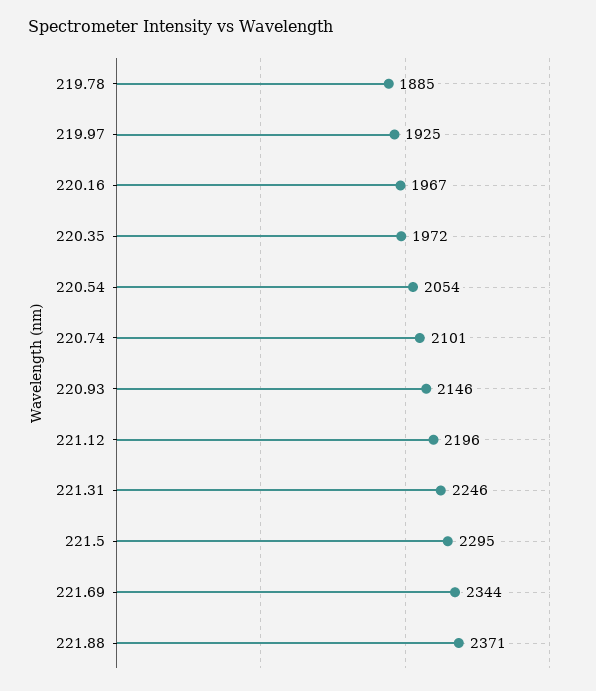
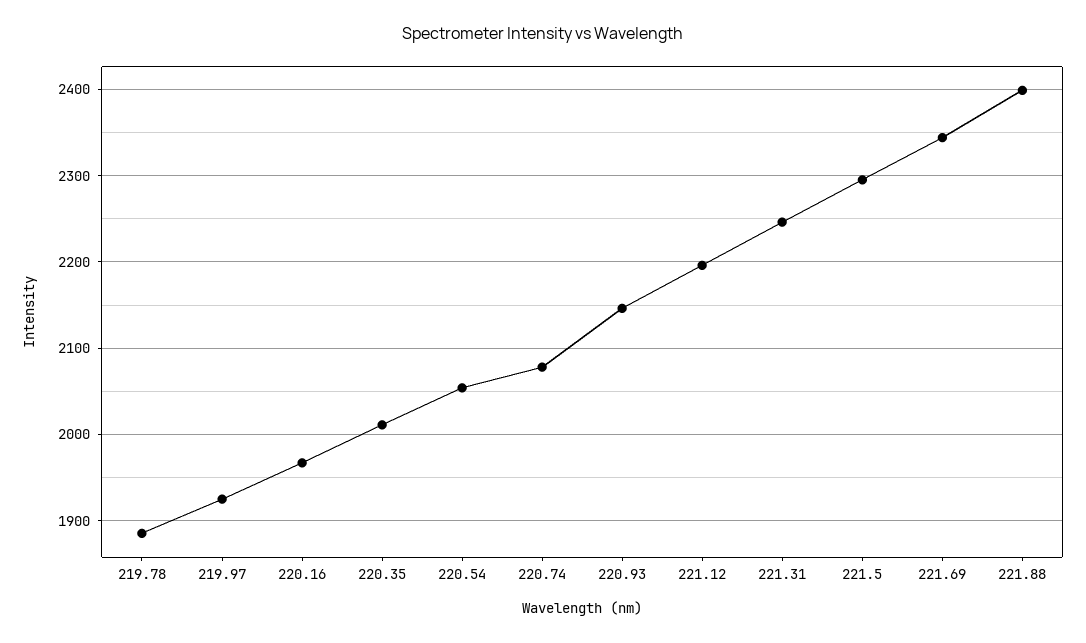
220.35: 1972 -> 2010
220.74: 2101 -> 2080
221.88: 2371 -> 2400

